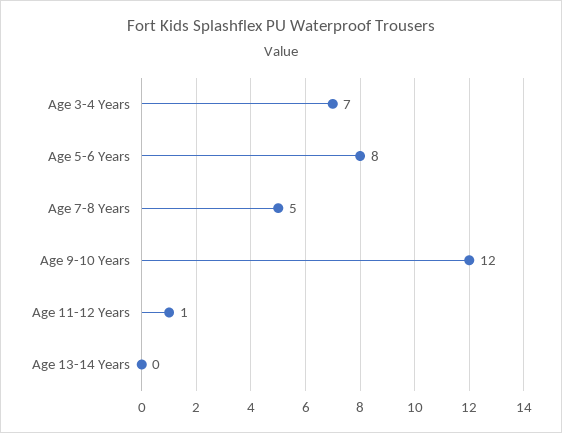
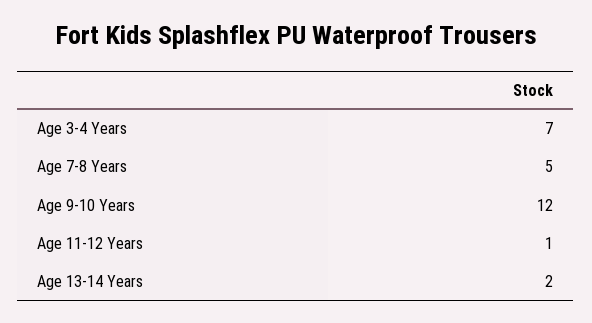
Age 5-6 Years: 8 -> none
Age 13-14 Years: 0 -> 2

